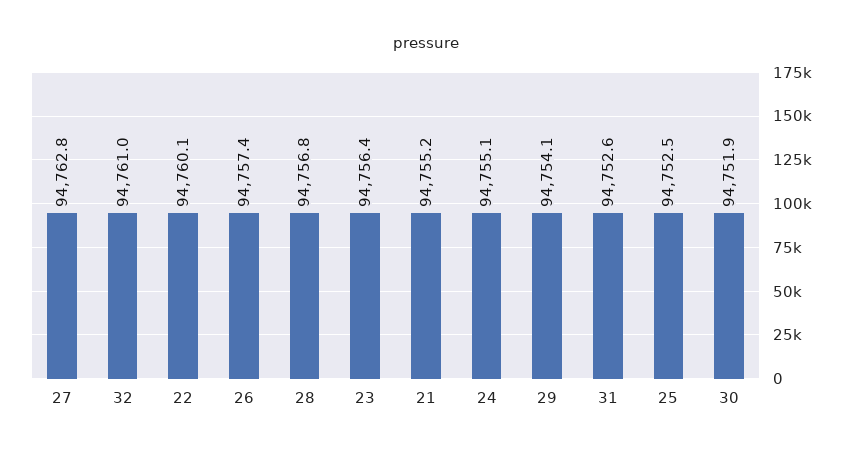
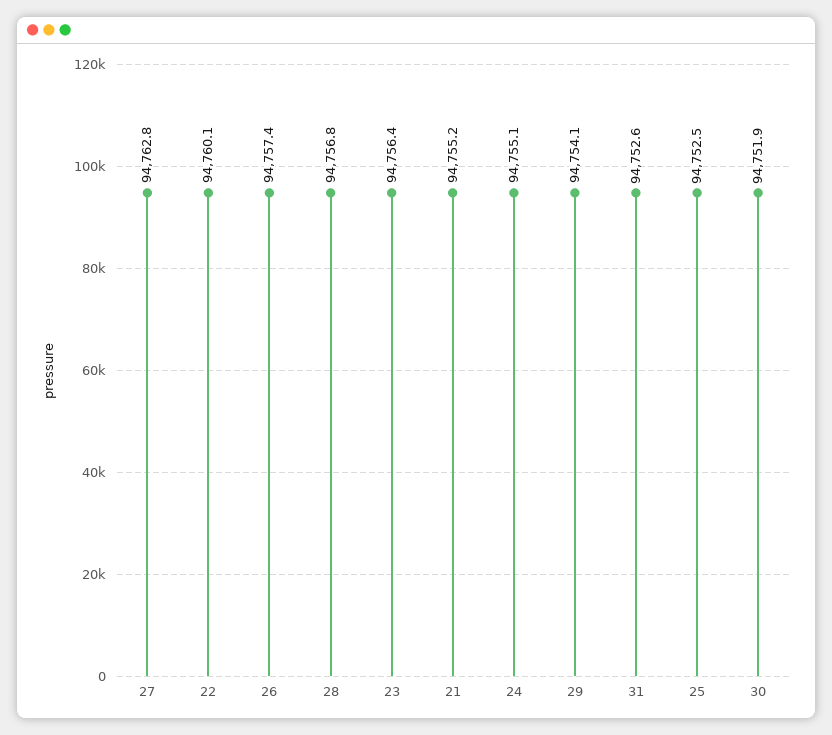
32: 94761 -> none

